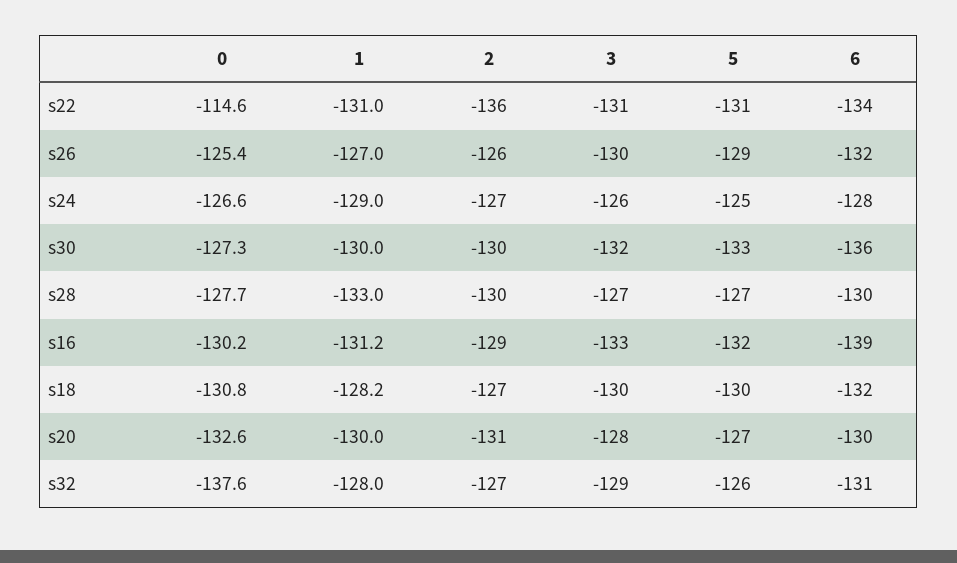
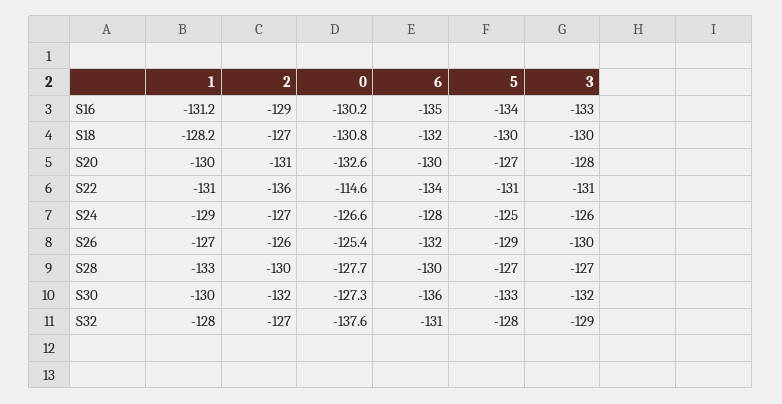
2, s30: -130 -> -132
5, s16: -132 -> -134
6, s16: -139 -> -135
5, s32: -126 -> -128

